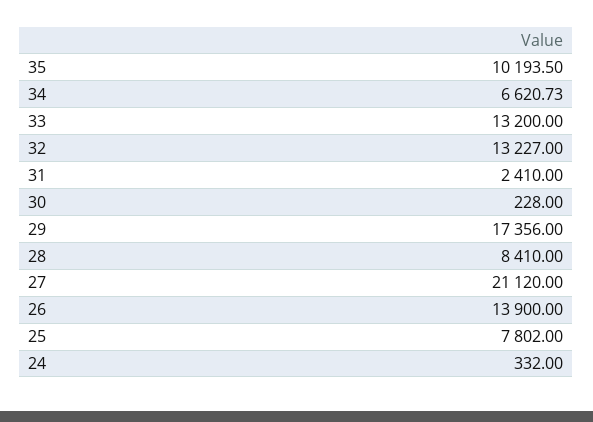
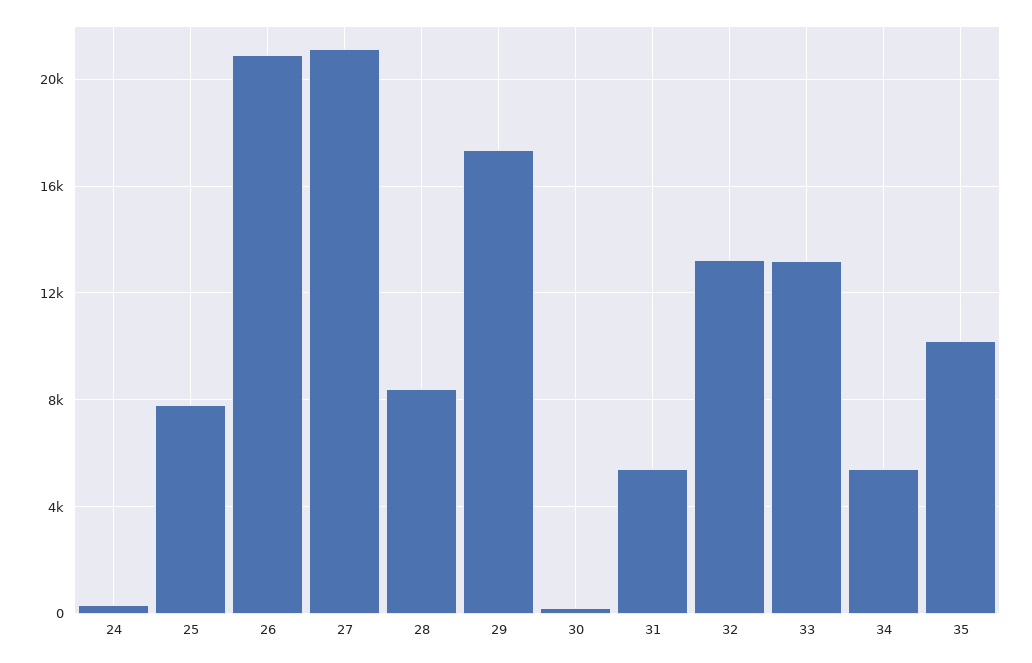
34: 6620.73 -> 5500
31: 2410 -> 5500
26: 13900 -> 21000

